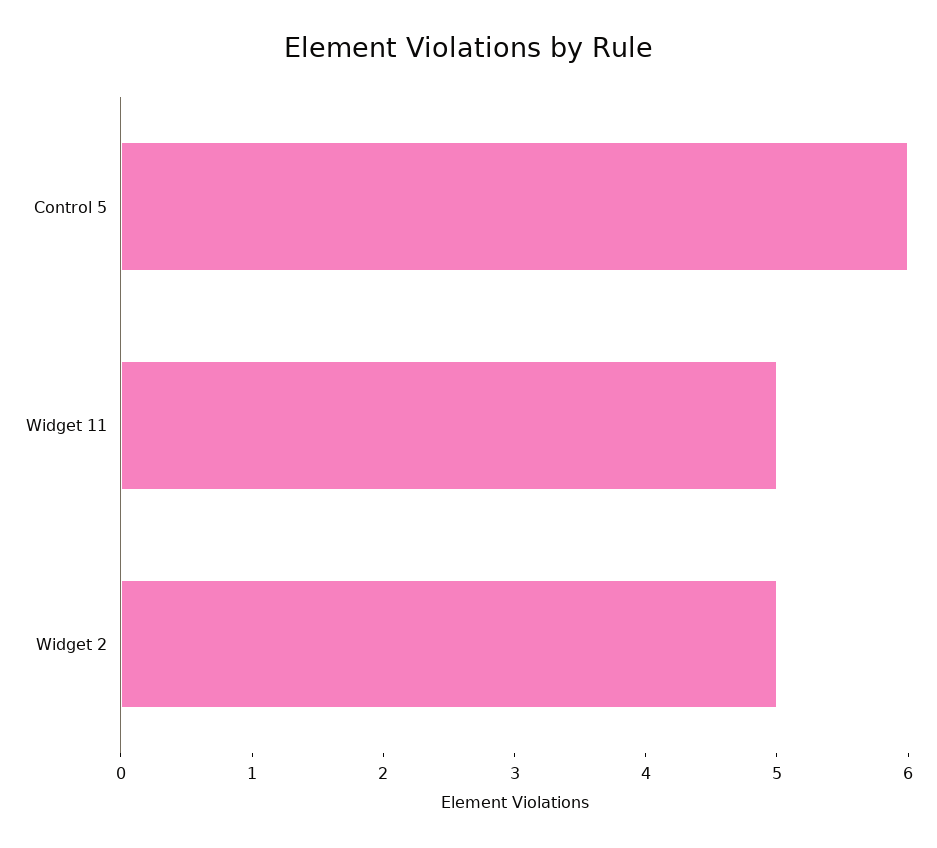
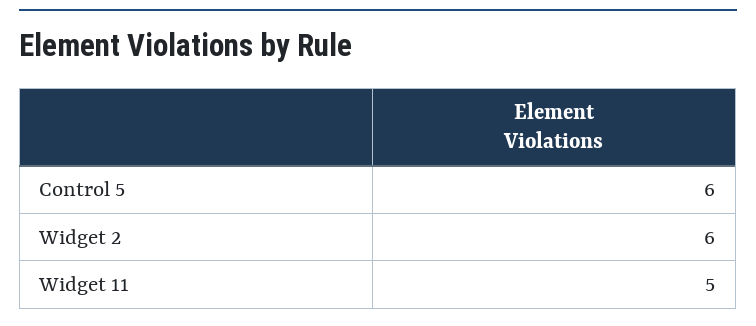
Widget 2: 5 -> 6

